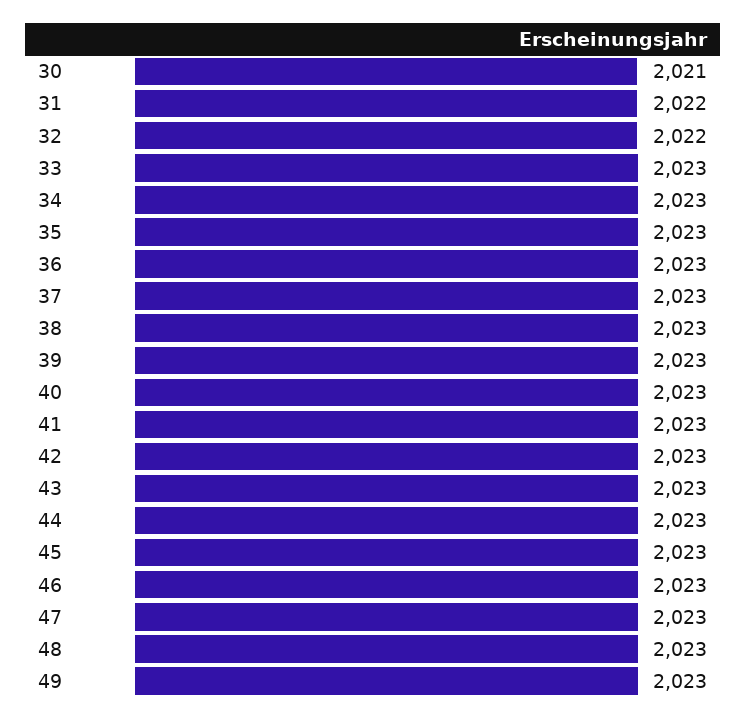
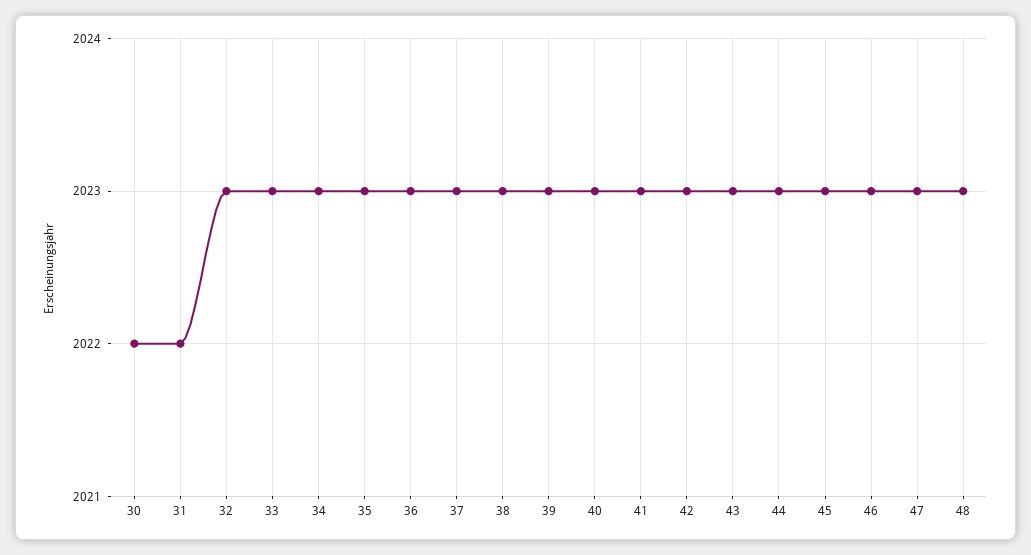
30: 2021 -> 2022
32: 2022 -> 2023
49: 2023 -> none

